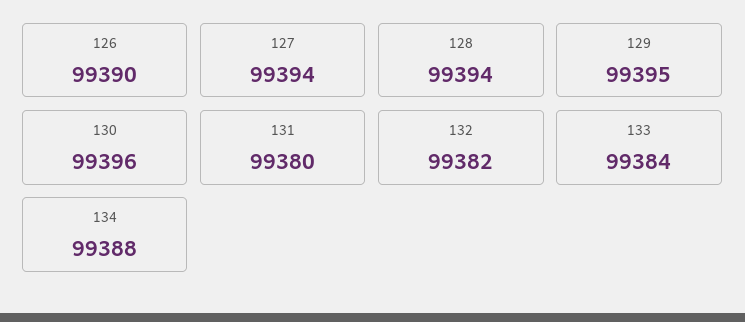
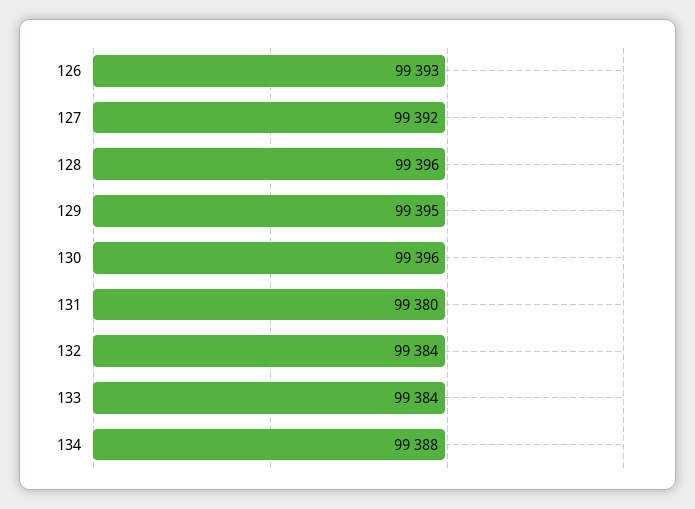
126: 99390 -> 99393
127: 99394 -> 99392
128: 99394 -> 99396
132: 99382 -> 99384

